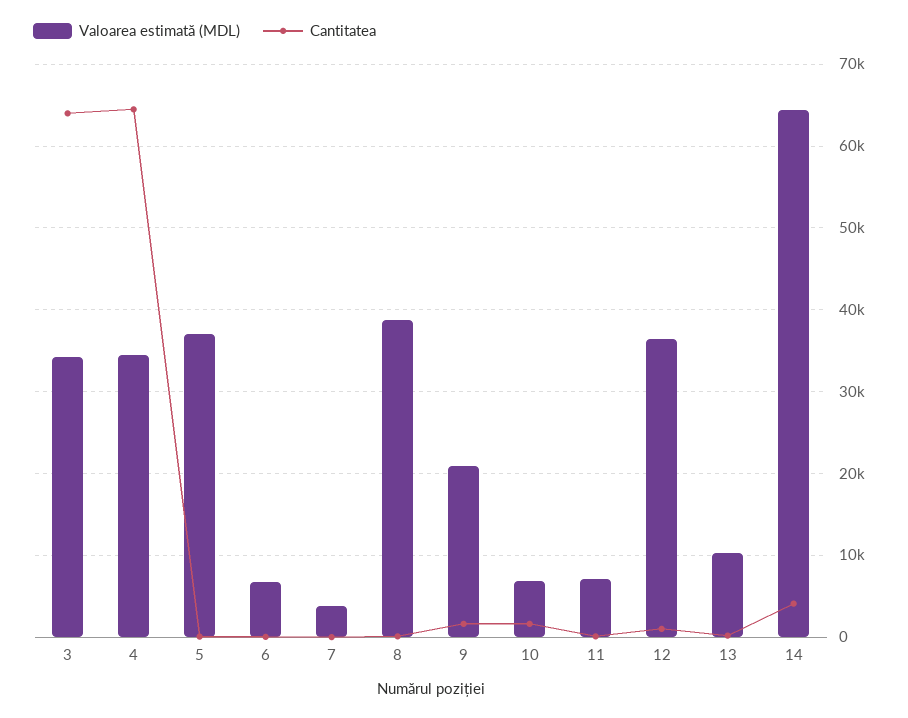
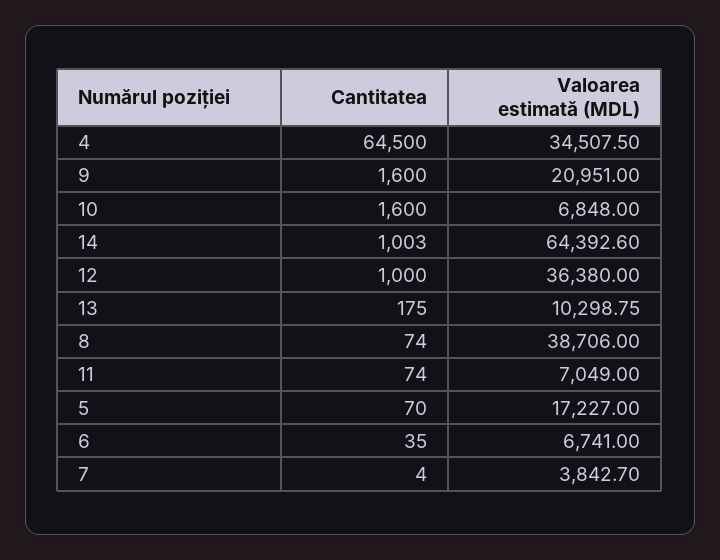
Valoarea estimată (MDL), 3: 34000 -> none
Cantitatea, 3: 64000 -> none
Valoarea estimată (MDL), 5: 37000 -> 17227
Cantitatea, 14: 4000 -> 1003

